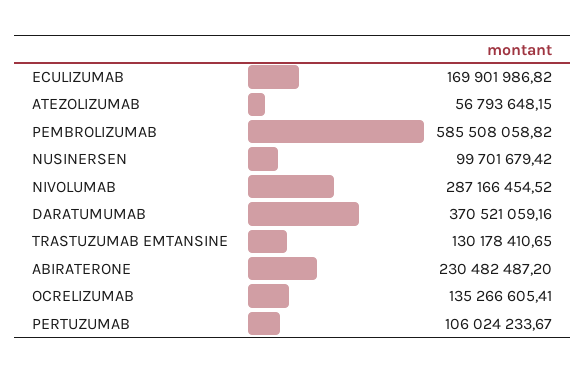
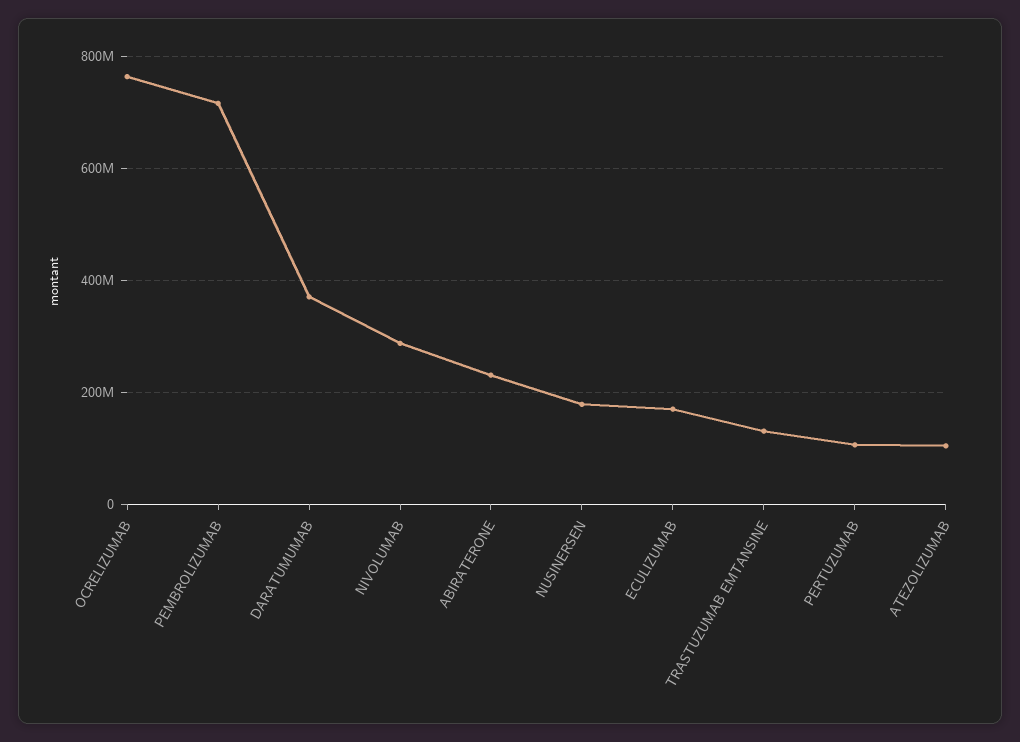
ATEZOLIZUMAB: 56793648.15 -> 100000000
PEMBROLIZUMAB: 585508058.82 -> 720000000
NUSINERSEN: 99701679.42 -> 180000000
OCRELIZUMAB: 135266605.41 -> 760000000

